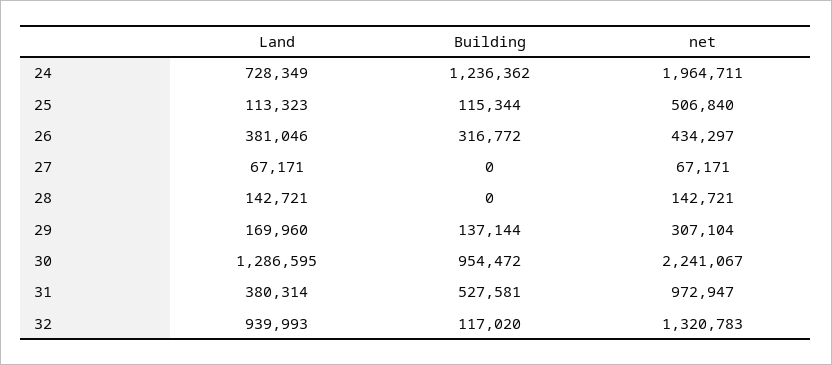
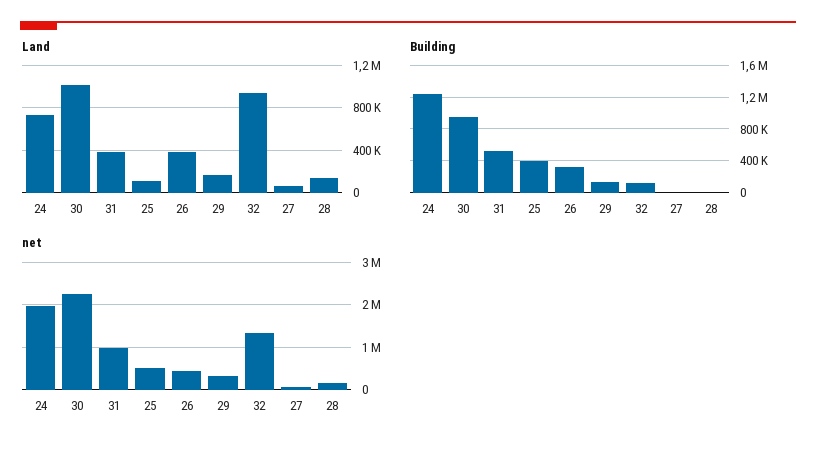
Building, 25: 115344 -> 400000
Land, 30: 1286595 -> 1000000

